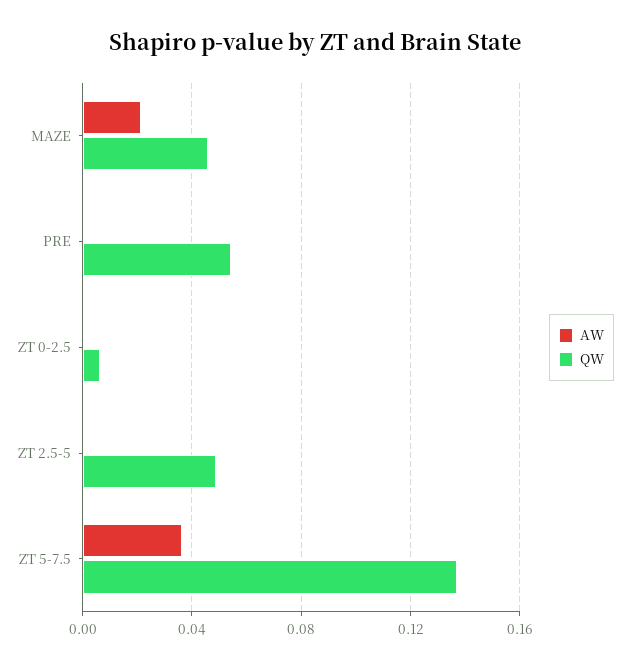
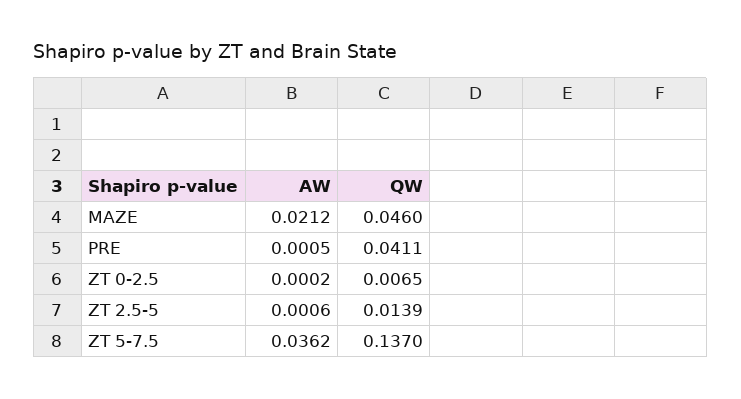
QW, PRE: 0.055 -> 0.0411
QW, ZT 2.5-5: 0.05 -> 0.0139

